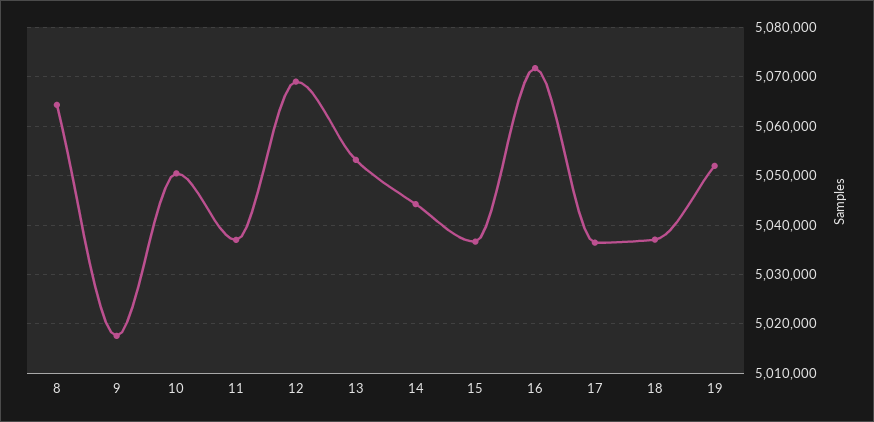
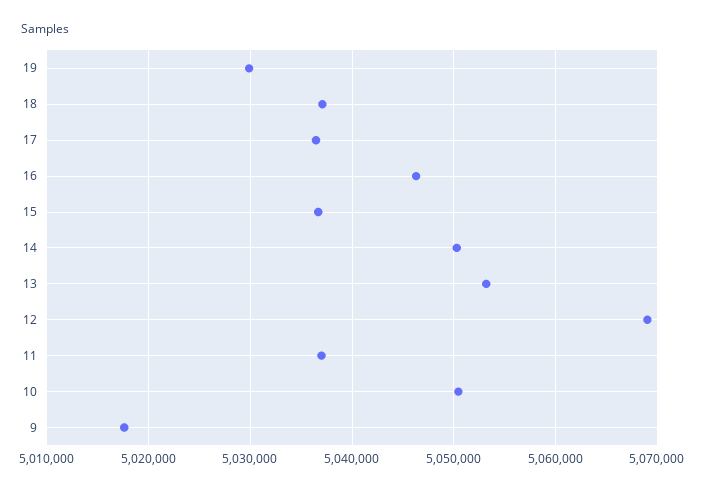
8: 5064000 -> none
14: 5044000 -> 5050000
16: 5072000 -> 5046000
19: 5052000 -> 5030000

